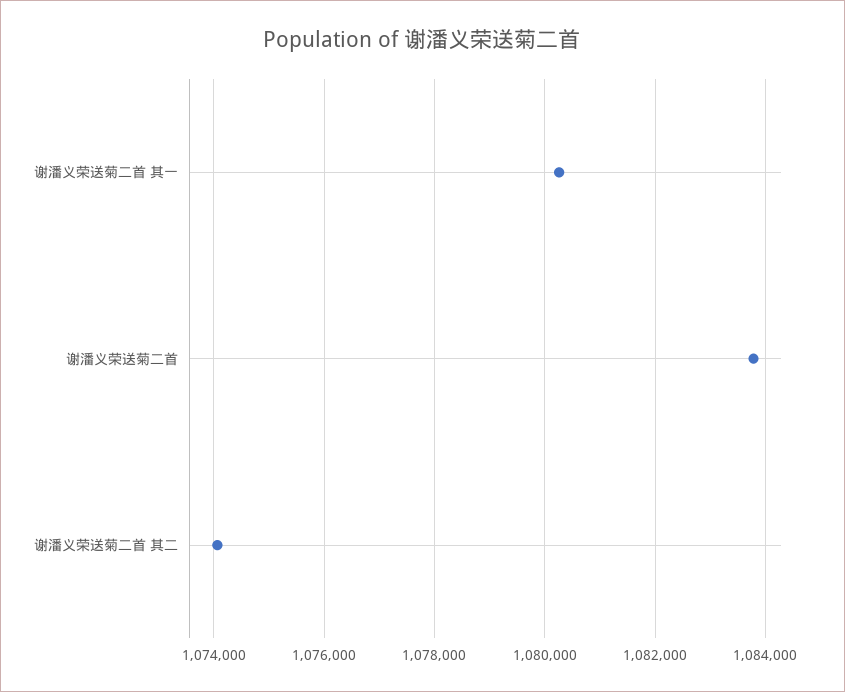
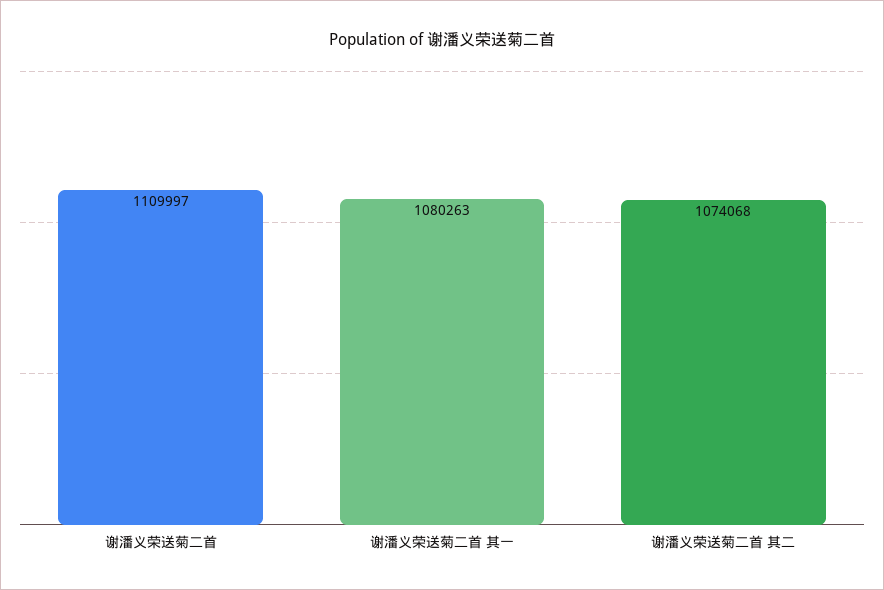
谢潘义荣送菊二首: 1083800 -> 1109997

